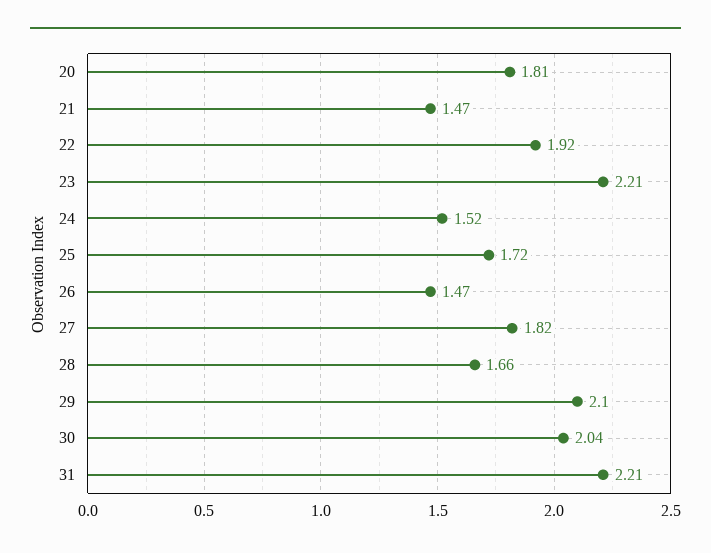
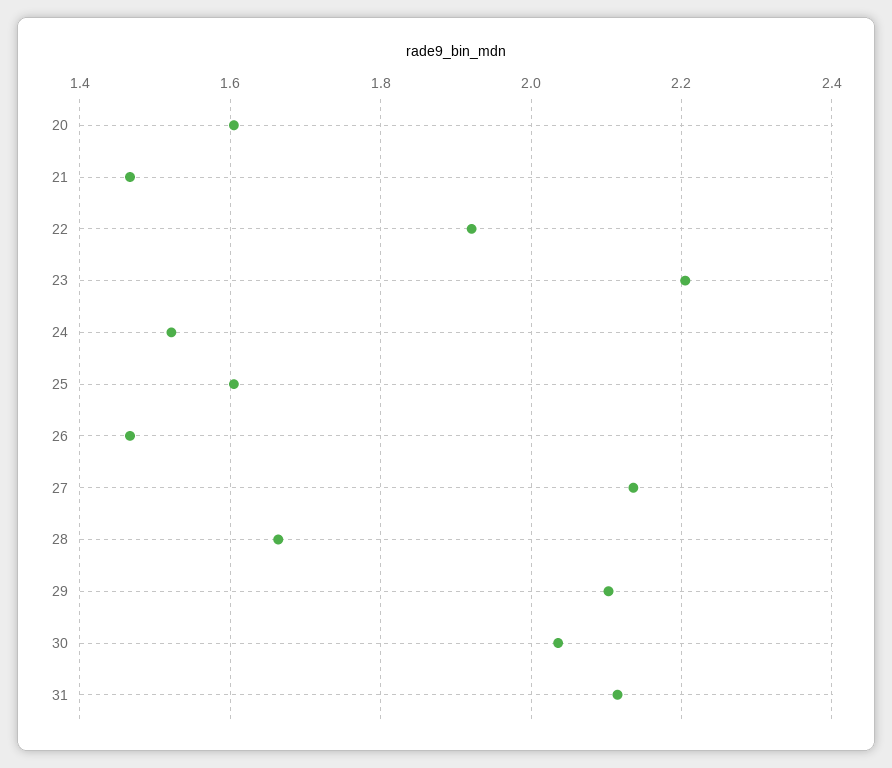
20: 1.81 -> 1.6
25: 1.72 -> 1.6
27: 1.82 -> 2.14
31: 2.21 -> 2.12

